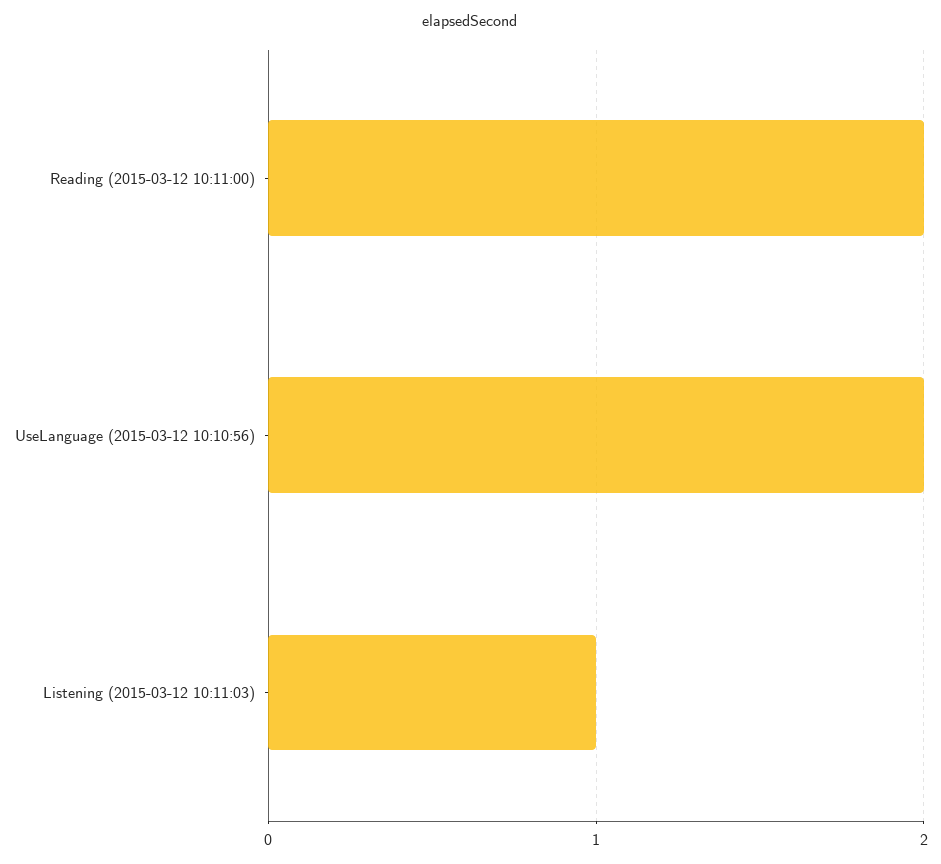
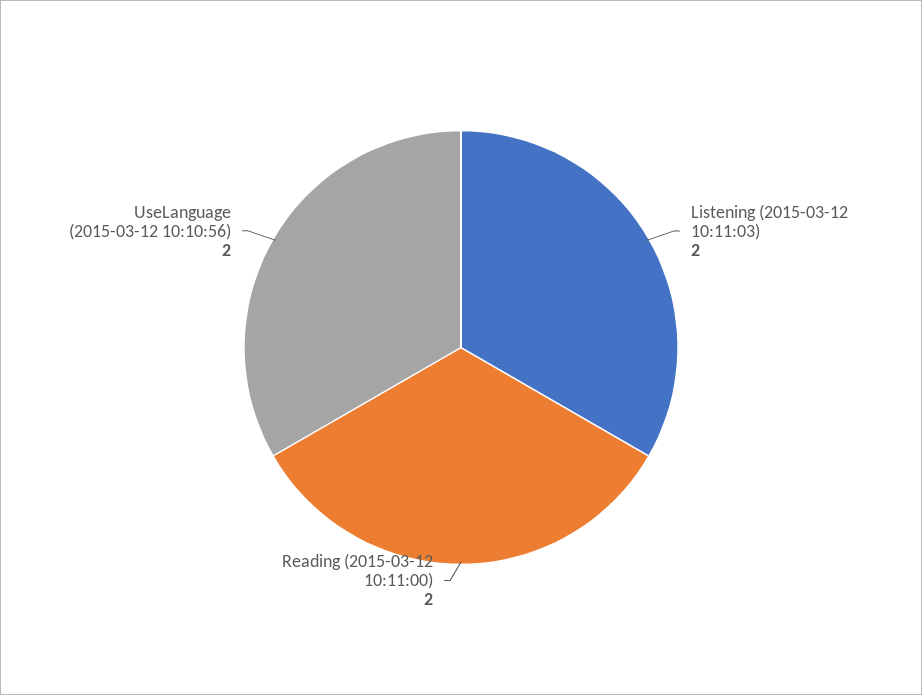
Listening (2015-03-12 10:11:03): 1 -> 2

